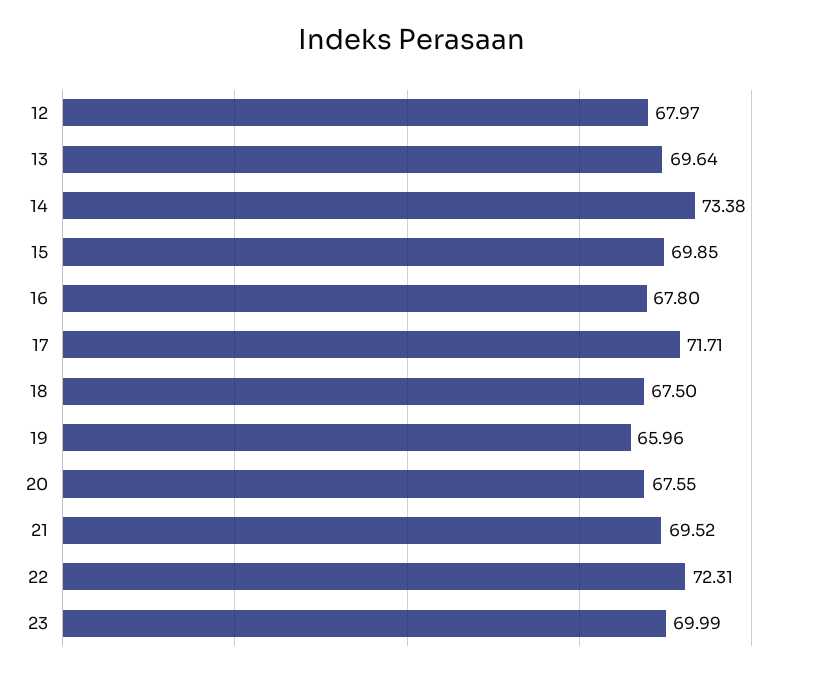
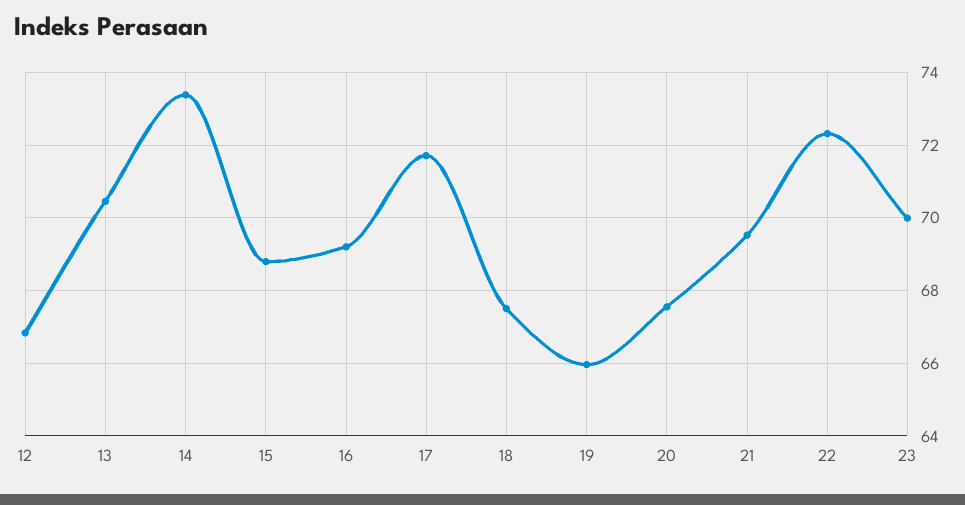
12: 67.97 -> 66.8
13: 69.64 -> 70.4
15: 69.85 -> 68.8
16: 67.8 -> 69.2

